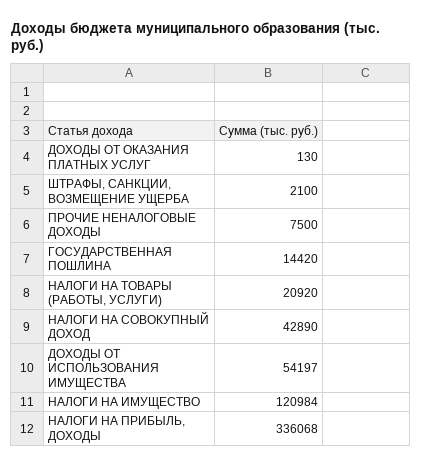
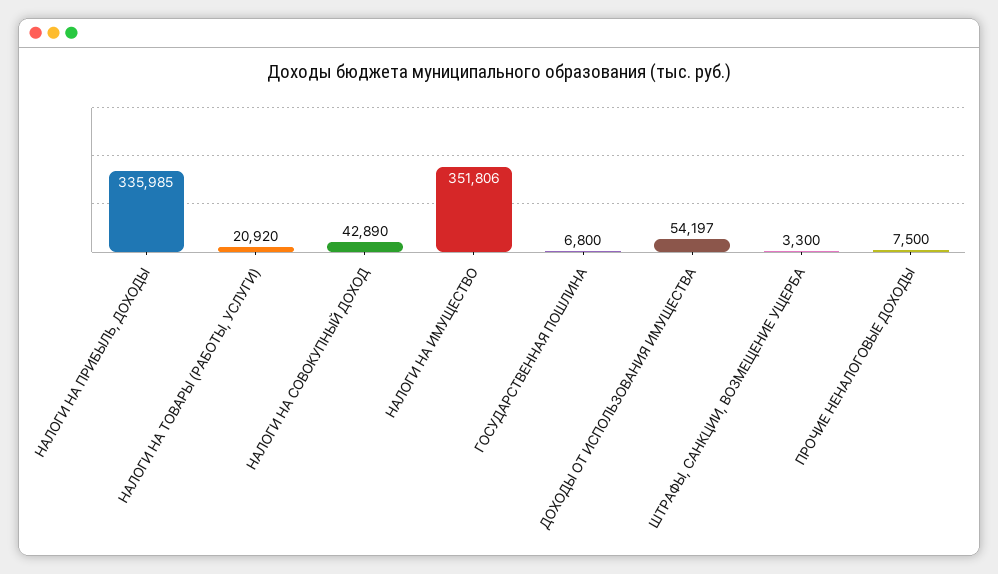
ДОХОДЫ ОТ ОКАЗАНИЯ ПЛАТНЫХ УСЛУГ: 130 -> none
ШТРАФЫ, САНКЦИИ, ВОЗМЕЩЕНИЕ УЩЕРБА: 2100 -> 3300
ГОСУДАРСТВЕННАЯ ПОШЛИНА: 14420 -> 6800
НАЛОГИ НА ИМУЩЕСТВО: 120984 -> 351806
НАЛОГИ НА ПРИБЫЛЬ, ДОХОДЫ: 336068 -> 335985

